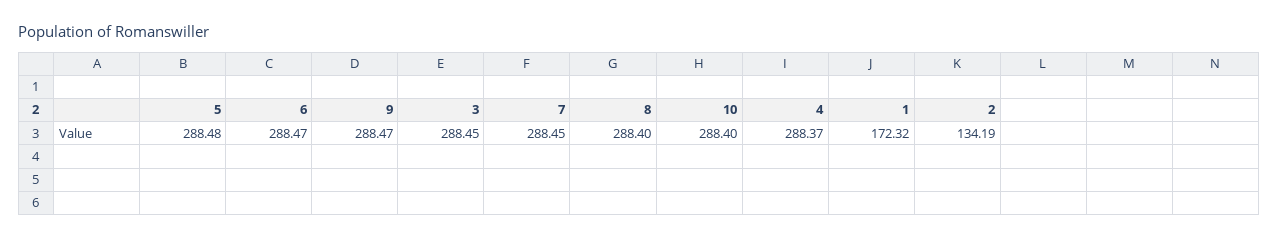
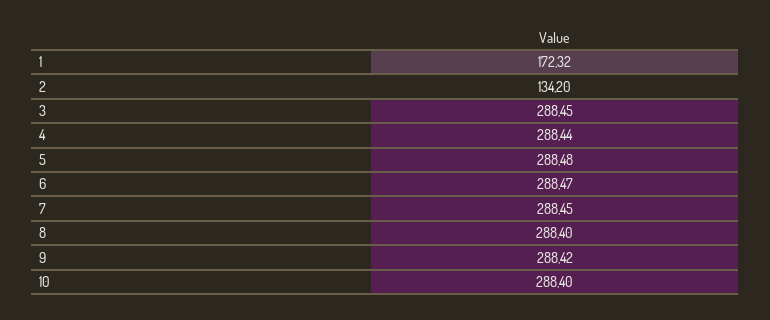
9: 288.47 -> 288.42
4: 288.37 -> 288.44
2: 134.19 -> 134.2

